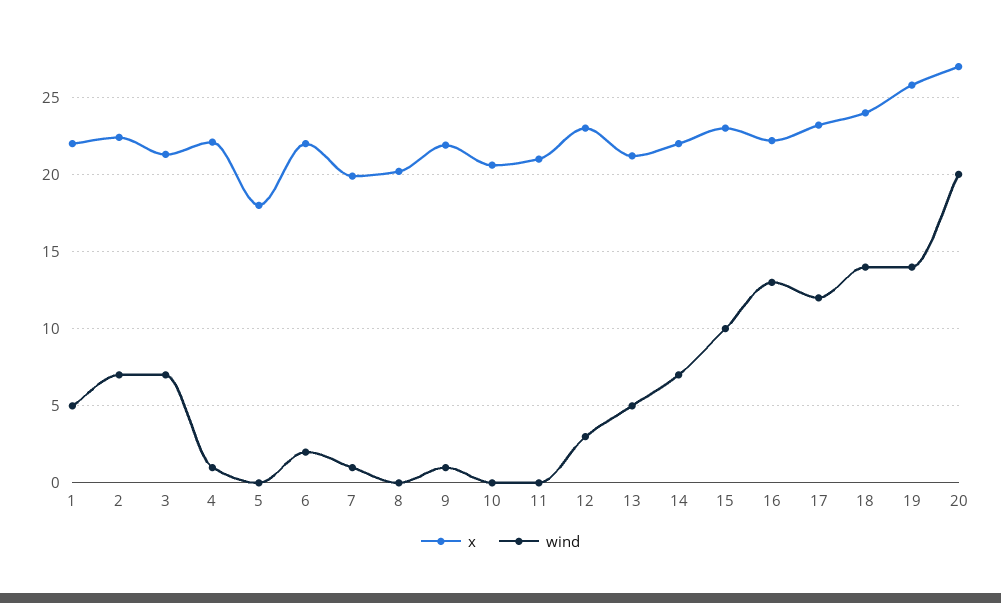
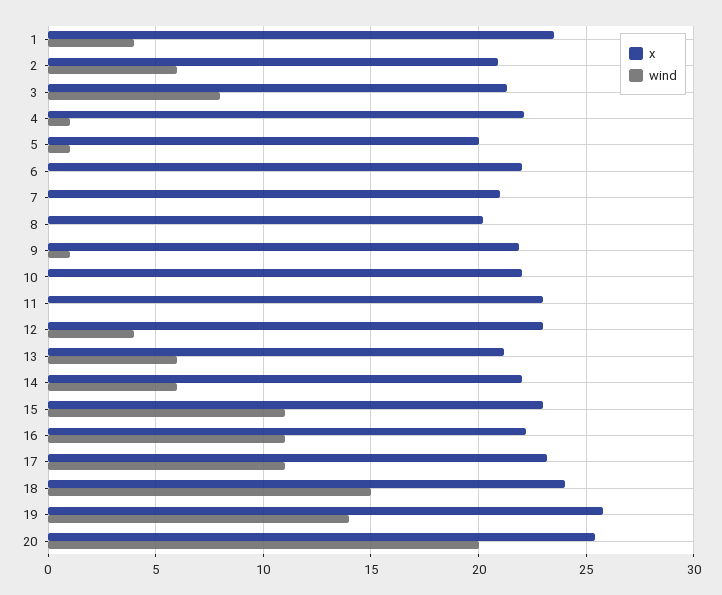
x, 1: 22 -> 23.5
wind, 1: 5 -> 4
x, 2: 22.5 -> 21
wind, 2: 7 -> 6
wind, 3: 7 -> 8
x, 5: 18 -> 20
wind, 5: 0 -> 1
wind, 6: 2 -> 0
x, 7: 20 -> 21
wind, 7: 1 -> 0
x, 10: 20.5 -> 22
x, 11: 21 -> 23
wind, 12: 3 -> 4
wind, 13: 5 -> 6
wind, 14: 7 -> 6
wind, 15: 10 -> 11
wind, 16: 13 -> 11
wind, 17: 12 -> 11
wind, 18: 14 -> 15
x, 20: 27 -> 25.5

